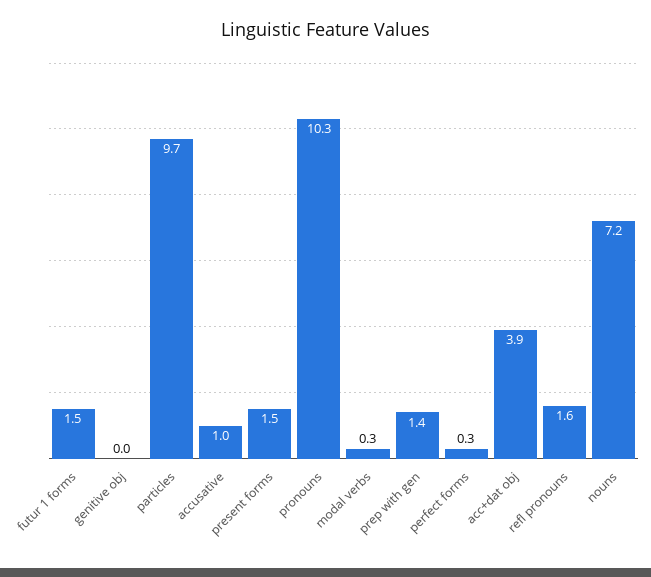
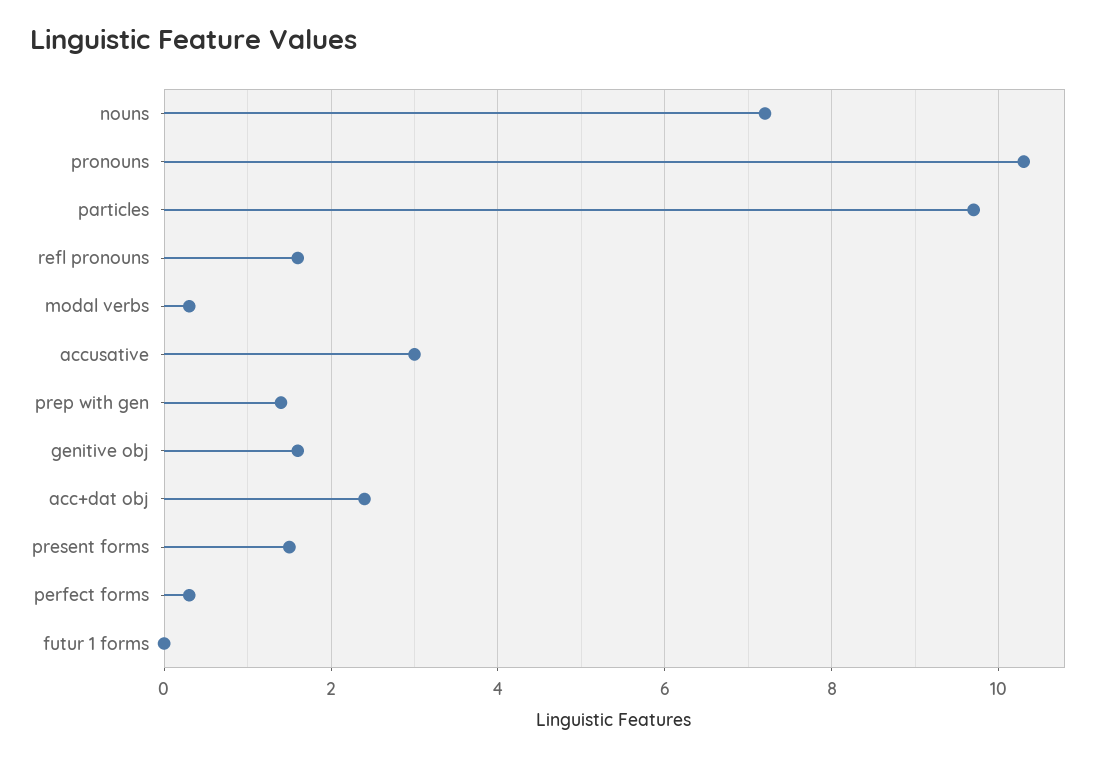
futur 1 forms: 1.5 -> 0
genitive obj: 0 -> 1.5
accusative: 1 -> 3
acc+dat obj: 3.9 -> 2.5

